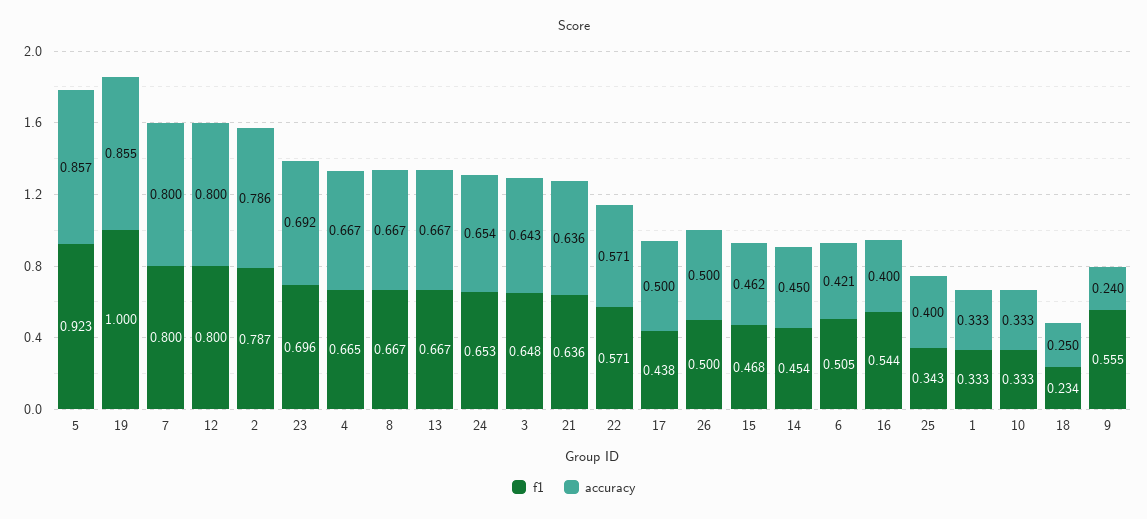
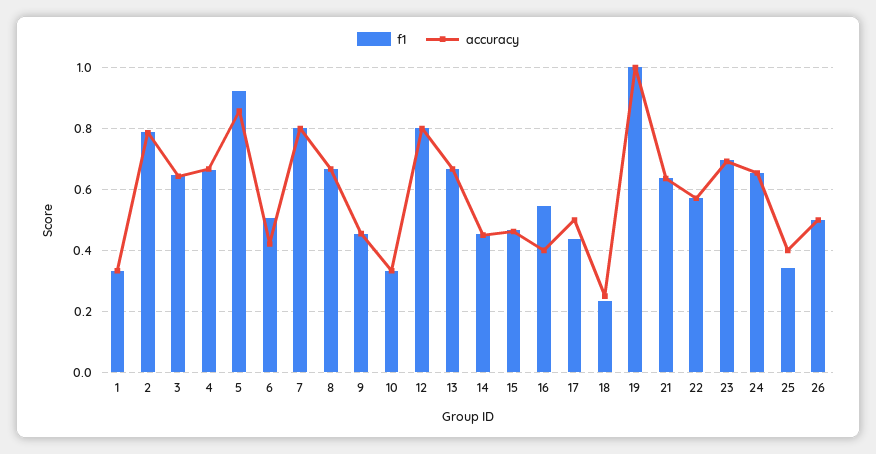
accuracy, 19: 0.855 -> 1
f1, 9: 0.555 -> 0.46
accuracy, 9: 0.24 -> 0.46

